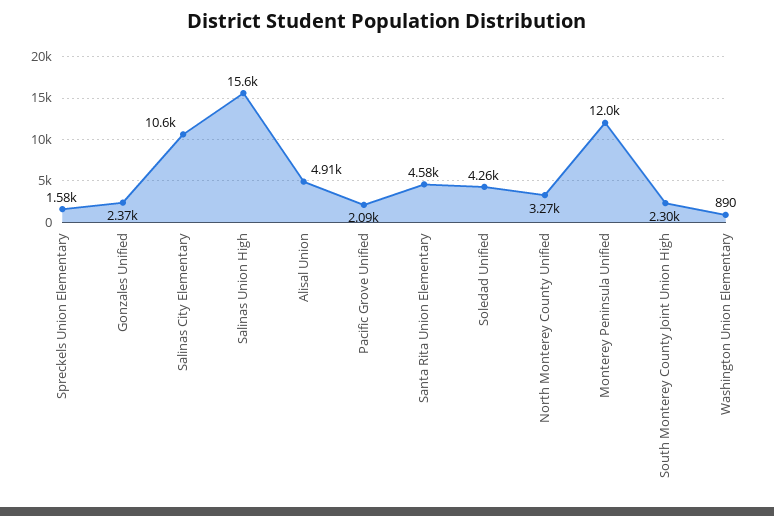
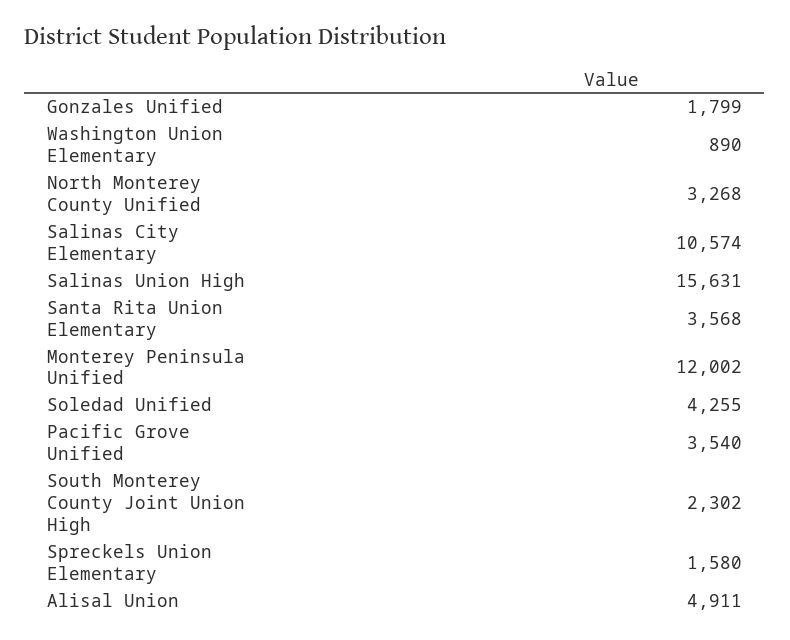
Gonzales Unified: 2370 -> 1799
Pacific Grove Unified: 2090 -> 3540
Santa Rita Union Elementary: 4580 -> 3568

